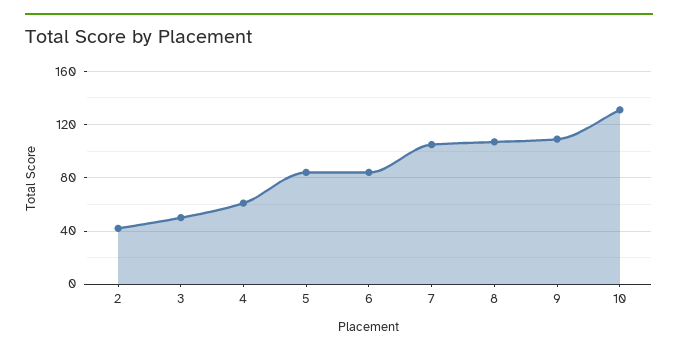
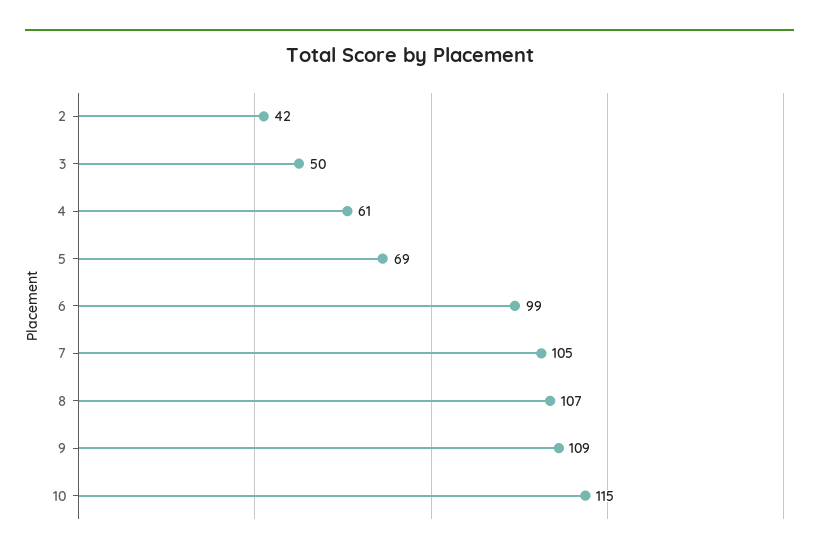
5: 85 -> 69
6: 85 -> 99
10: 130 -> 115

